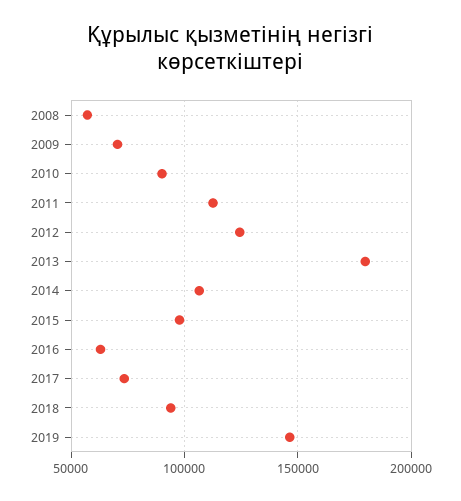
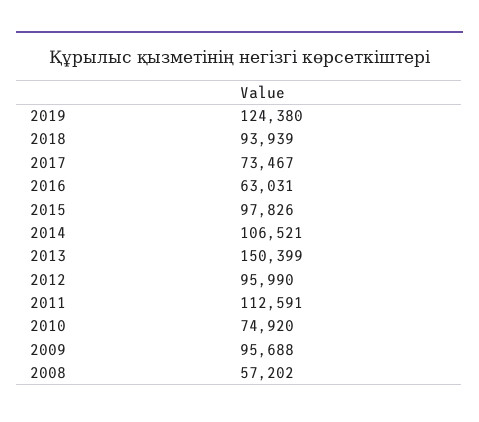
2009: 70000 -> 95688
2010: 90000 -> 74920
2012: 125000 -> 95990
2013: 180000 -> 150399
2019: 145000 -> 124380

